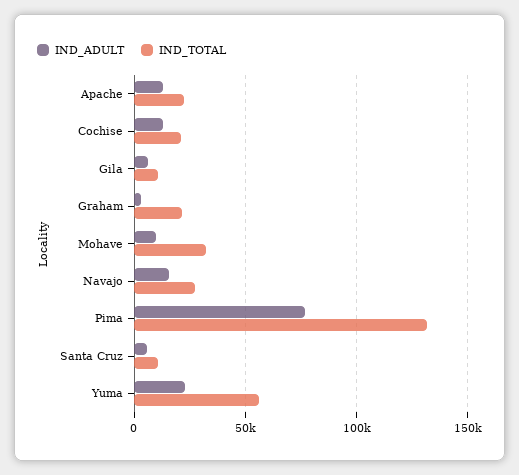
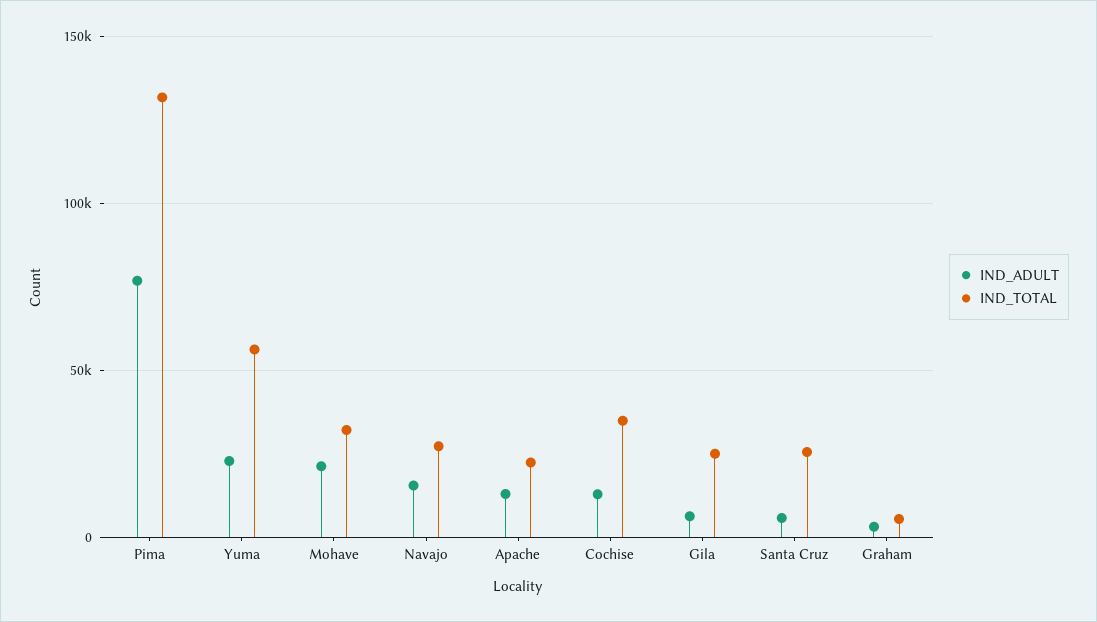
IND_TOTAL, Cochise: 20000 -> 35000
IND_TOTAL, Gila: 10000 -> 25000
IND_TOTAL, Graham: 20000 -> 5000
IND_ADULT, Mohave: 10000 -> 20000
IND_TOTAL, Santa Cruz: 10000 -> 25000

